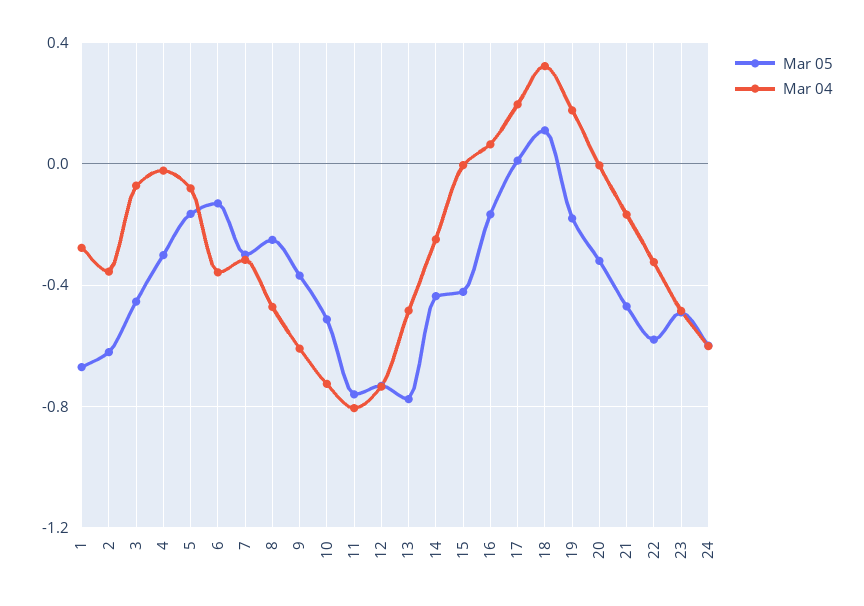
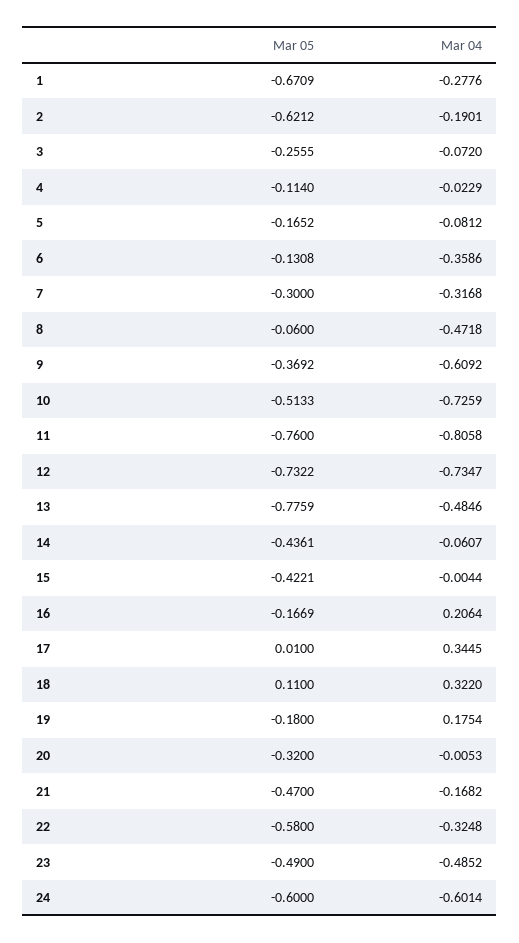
Mar 04, 2: -0.35 -> -0.1901
Mar 05, 3: -0.45 -> -0.2555
Mar 05, 4: -0.3 -> -0.114
Mar 05, 8: -0.25 -> -0.06
Mar 04, 14: -0.25 -> -0.0607
Mar 04, 16: 0.05 -> 0.2064
Mar 04, 17: 0.2 -> 0.3445

